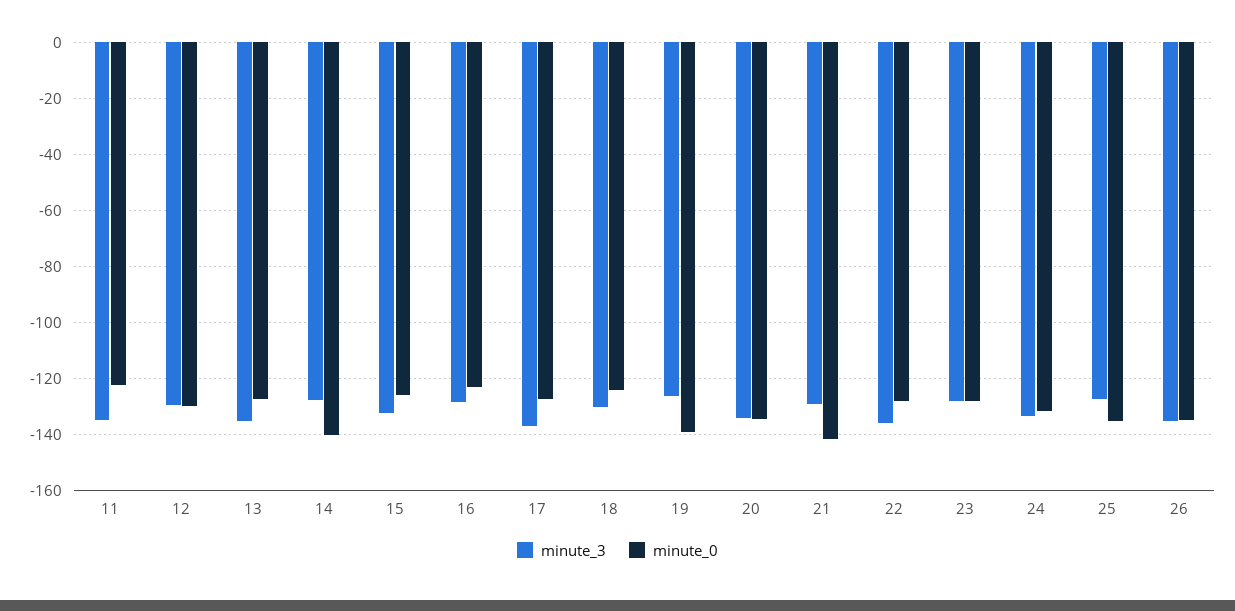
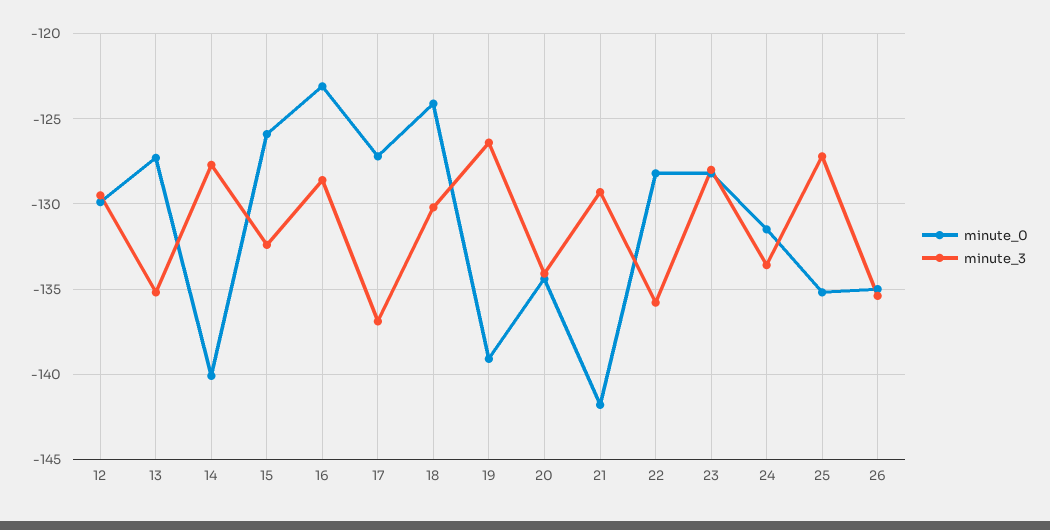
minute_3, 11: -135 -> none
minute_0, 11: -122.5 -> none

